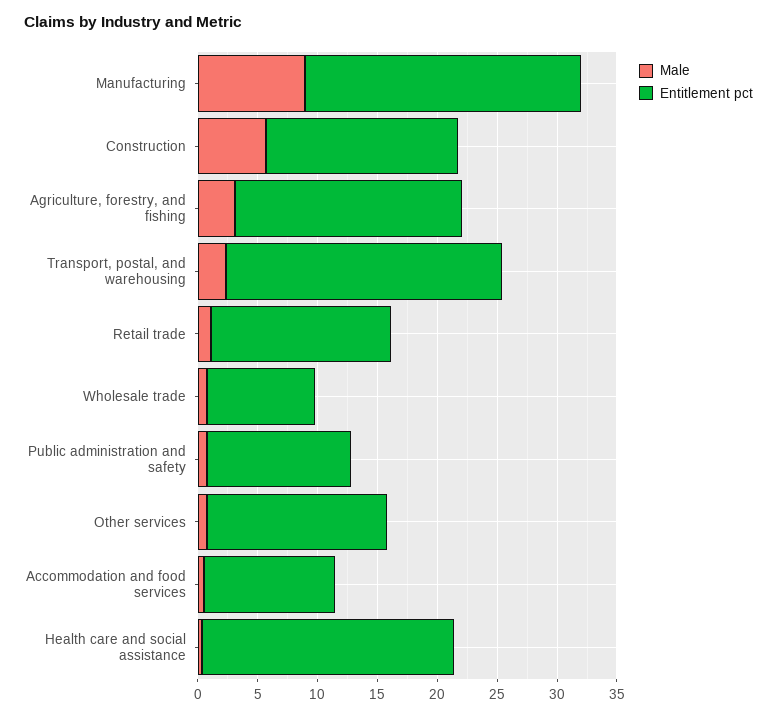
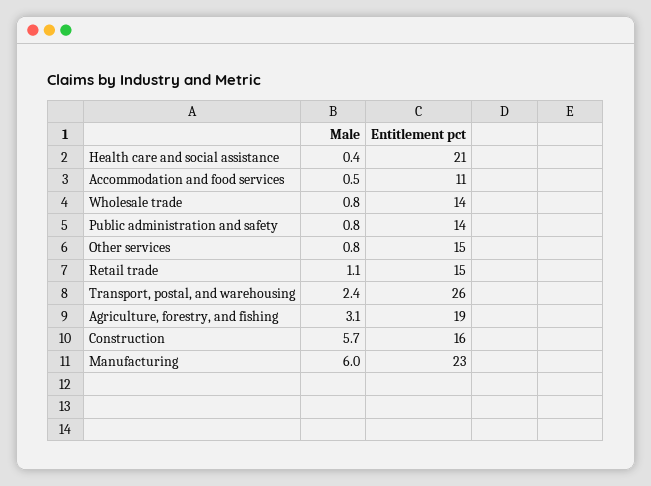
Male, Manufacturing: 9 -> 6
Entitlement pct, Transport, postal, and warehousing: 23 -> 26
Entitlement pct, Wholesale trade: 9 -> 14
Entitlement pct, Public administration and safety: 12 -> 14

